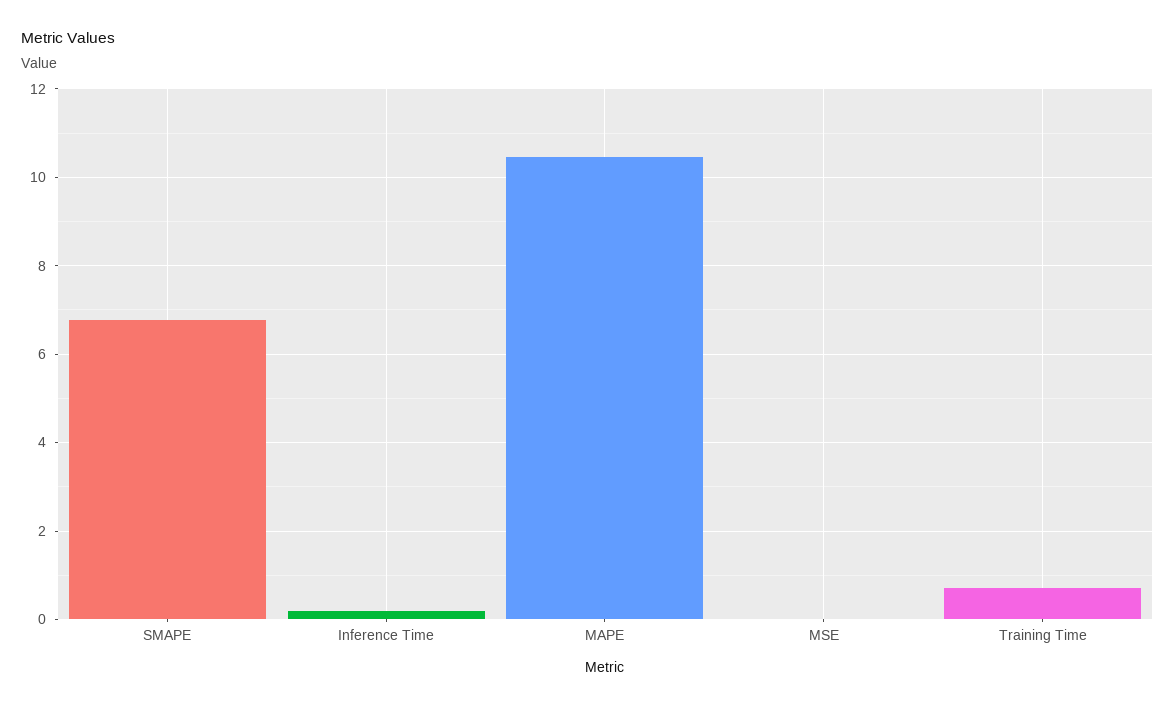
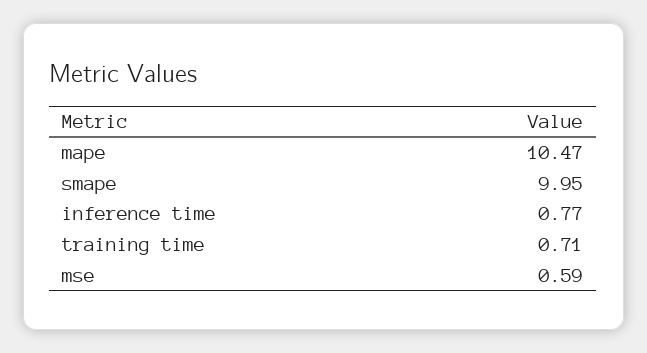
SMAPE: 6.8 -> 9.95
Inference Time: 0.2 -> 0.77
MSE: 0 -> 0.59

